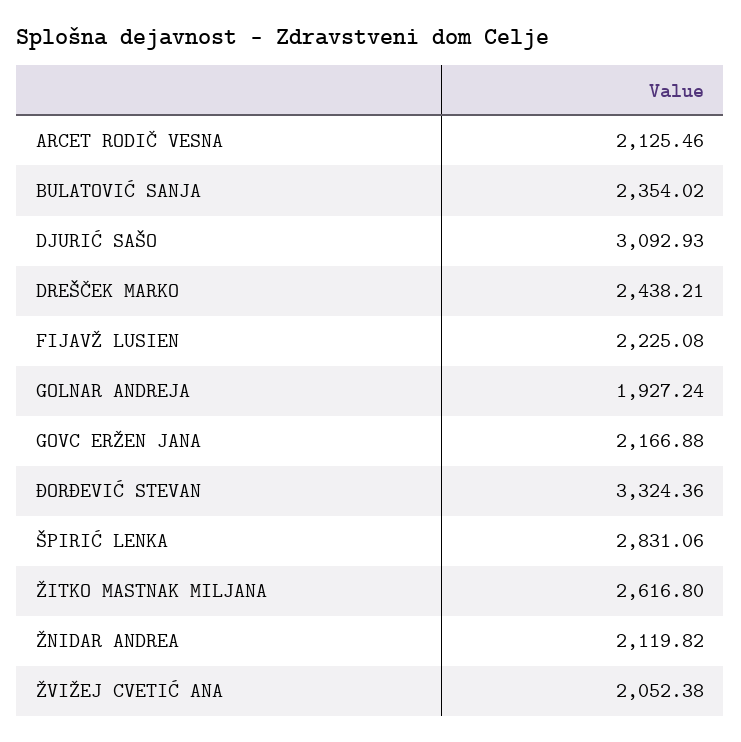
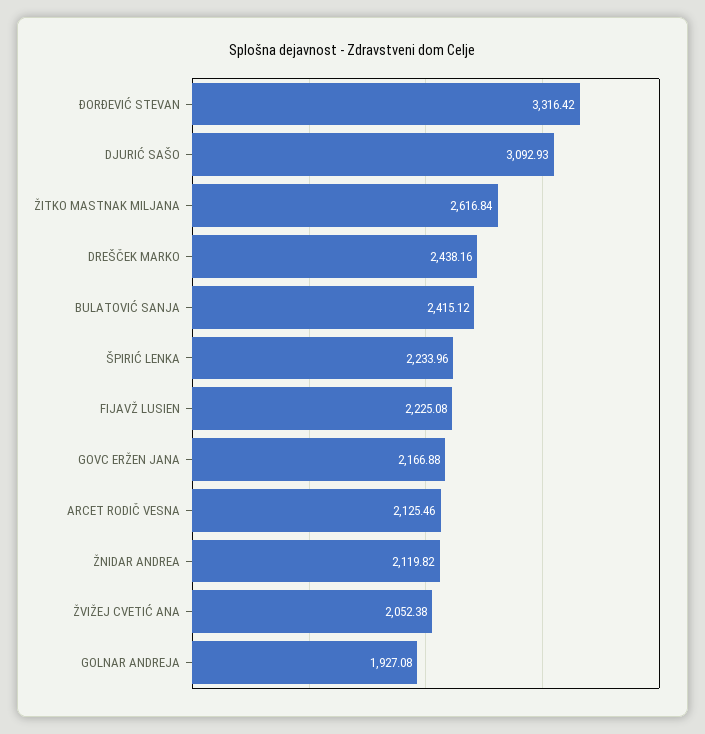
BULATOVIĆ SANJA: 2354.02 -> 2415.12
DREŠČEK MARKO: 2438.21 -> 2438.16
GOLNAR ANDREJA: 1927.24 -> 1927.08
ĐORĐEVIĆ STEVAN: 3324.36 -> 3316.42
ŠPIRIĆ LENKA: 2831.06 -> 2233.96
ŽITKO MASTNAK MILJANA: 2616.8 -> 2616.84

